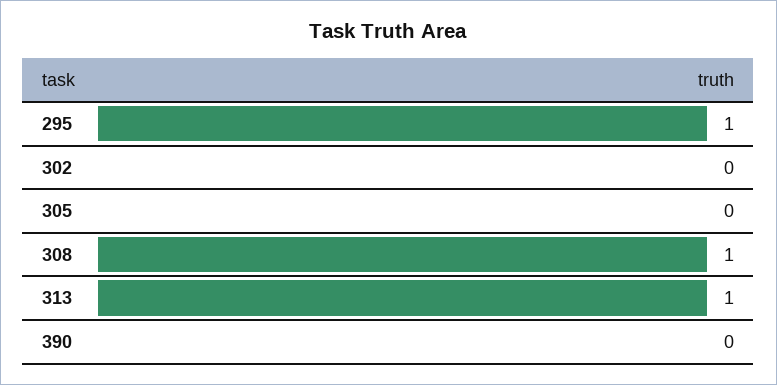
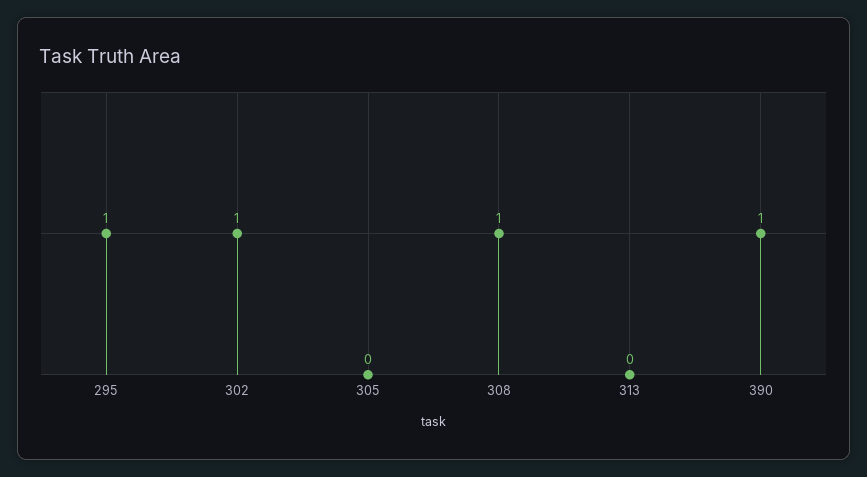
302: 0 -> 1
313: 1 -> 0
390: 0 -> 1

